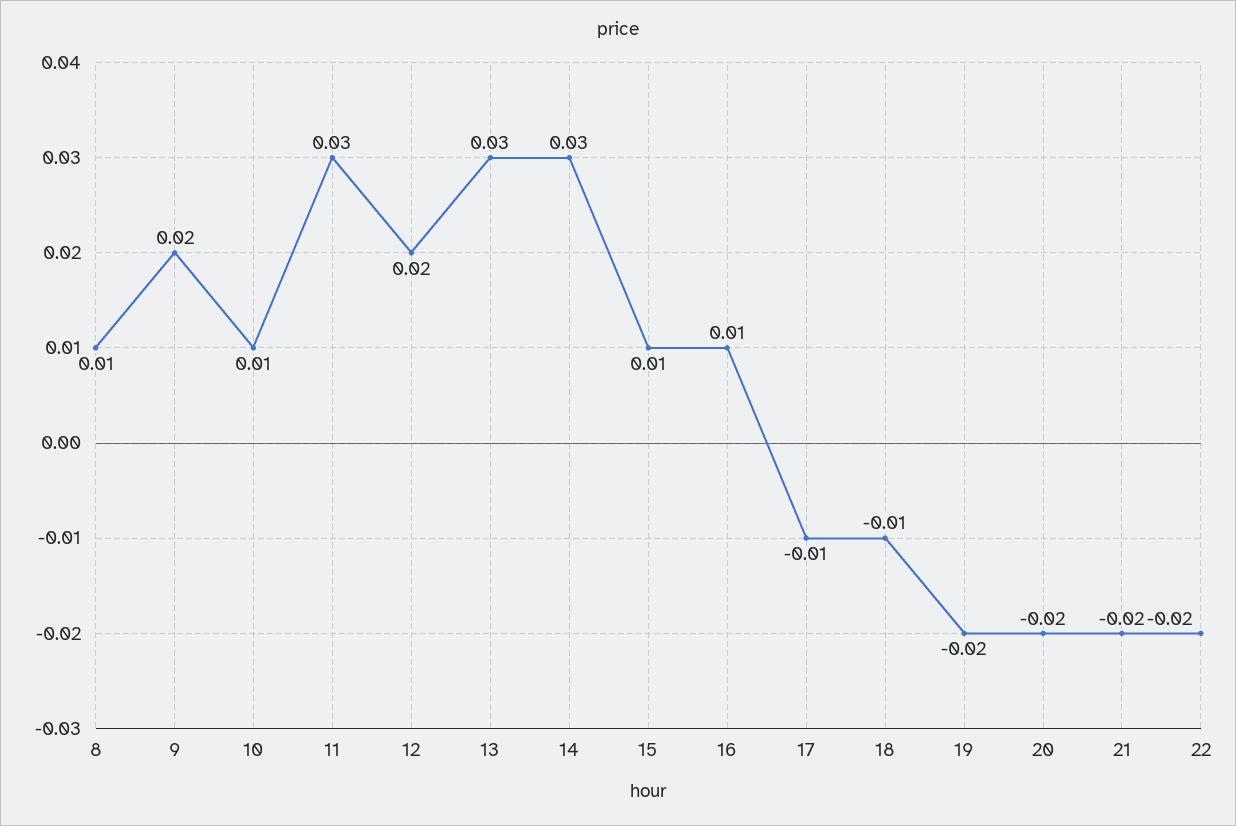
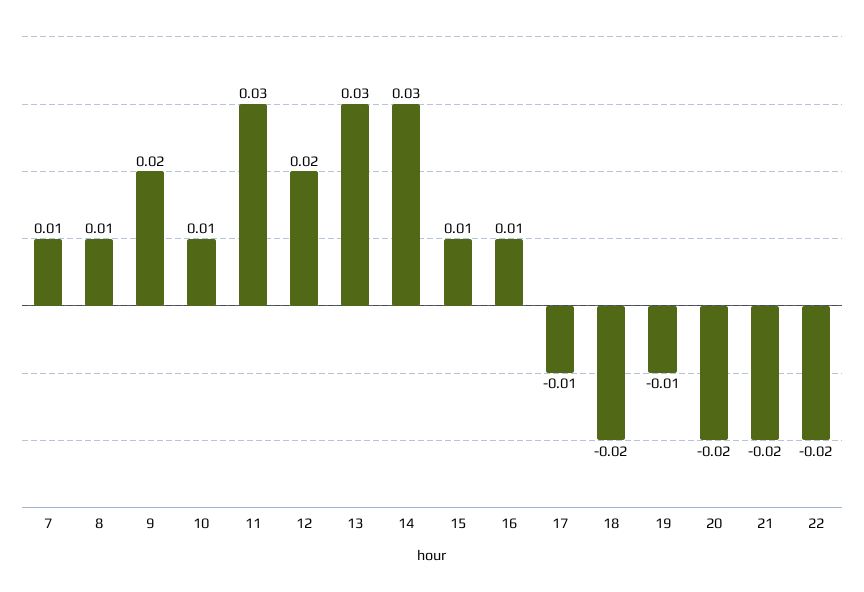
18: -0.01 -> -0.02
19: -0.02 -> -0.01
7: none -> 0.01

